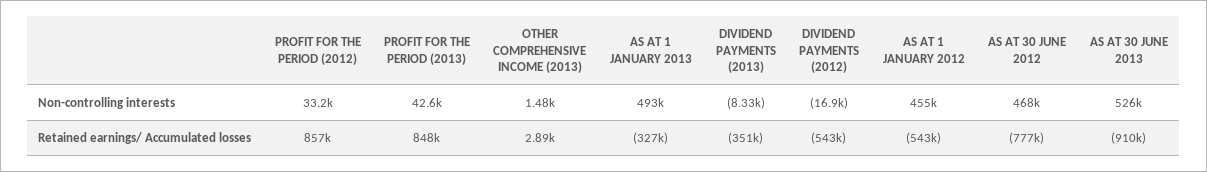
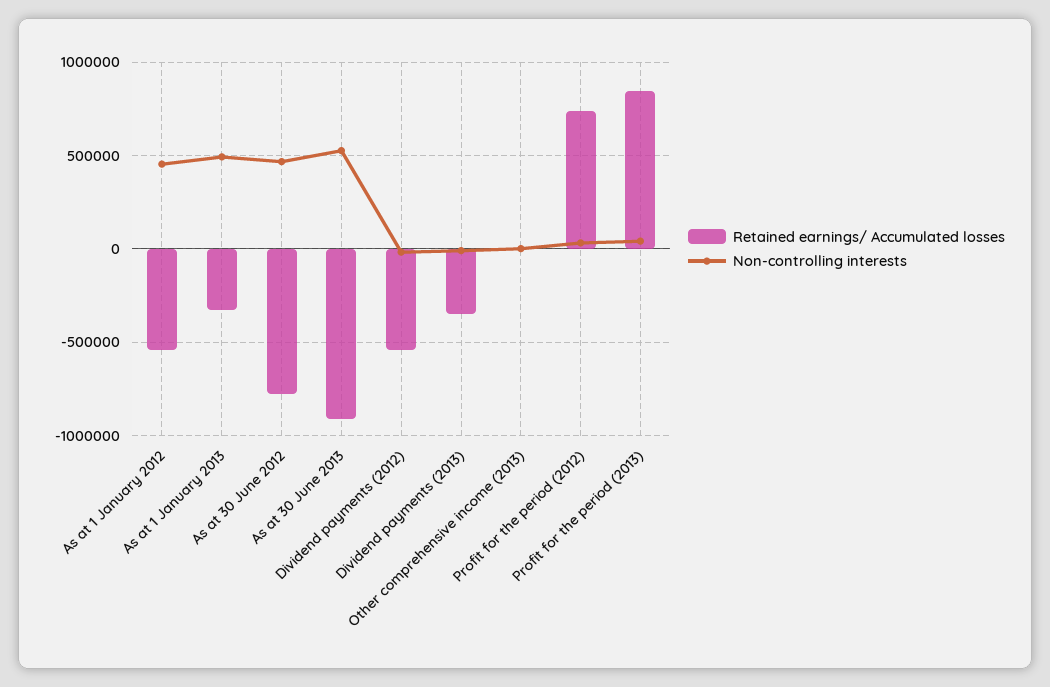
Retained earnings/ Accumulated losses, PROFIT FOR THE PERIOD (2012): 857000 -> 750000

